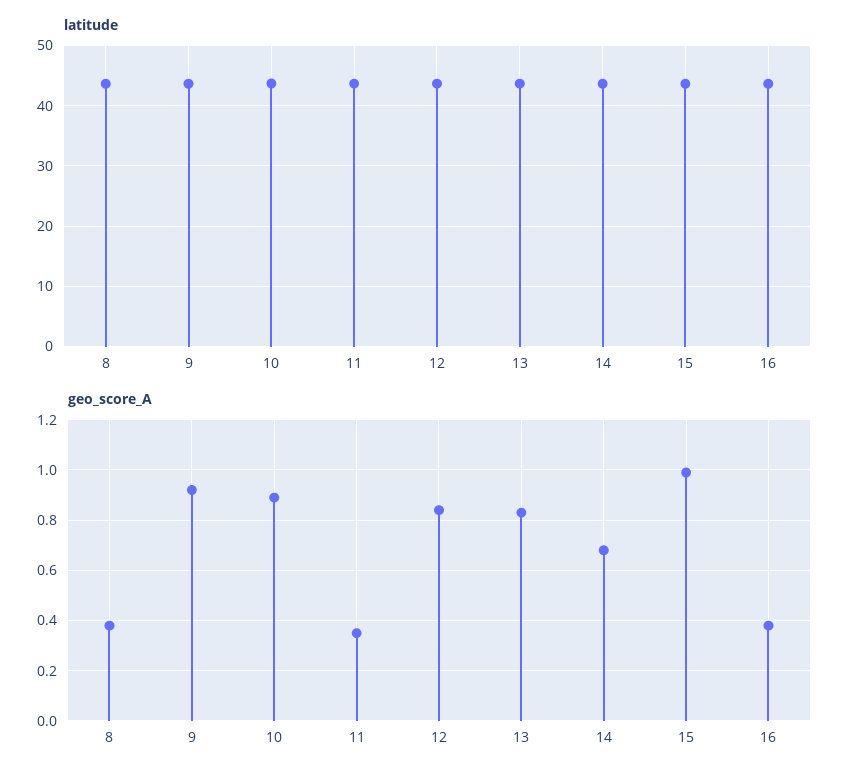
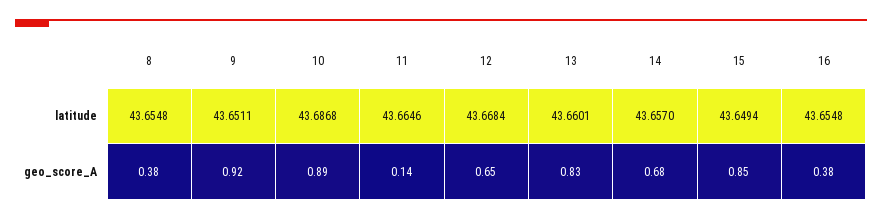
geo_score_A, 11: 0.35 -> 0.14
geo_score_A, 12: 0.85 -> 0.65
geo_score_A, 15: 1 -> 0.85

